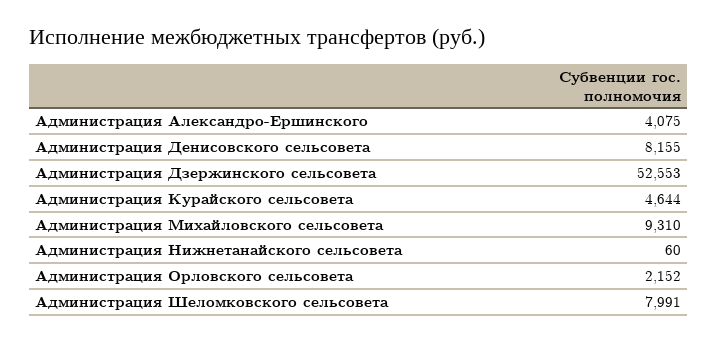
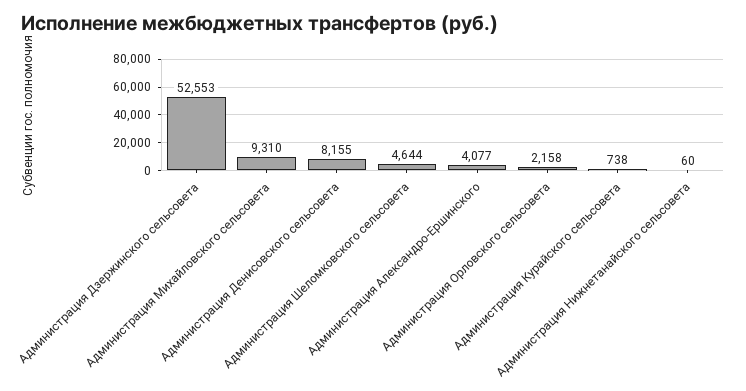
Администрация Александро-Ершинского: 4075 -> 4077
Администрация Курайского сельсовета: 4644 -> 738
Администрация Орловского сельсовета: 2152 -> 2158
Администрация Шеломковского сельсовета: 7991 -> 4644

